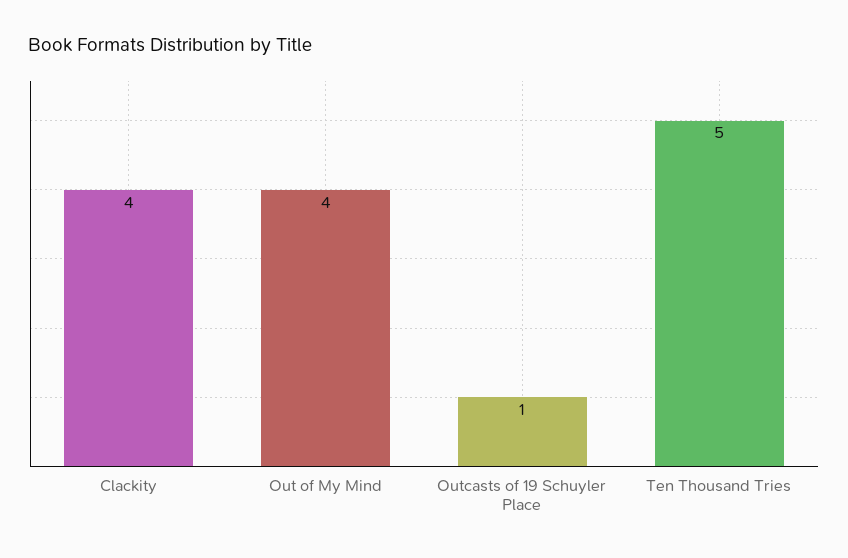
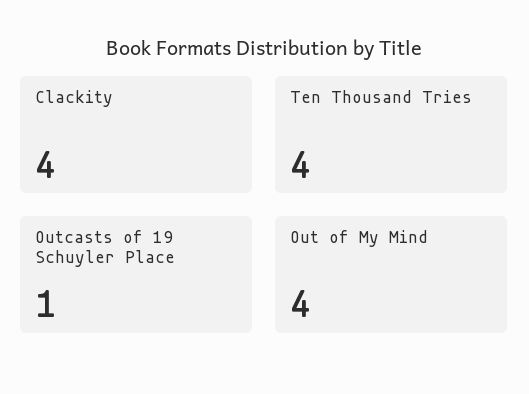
Ten Thousand Tries: 5 -> 4

